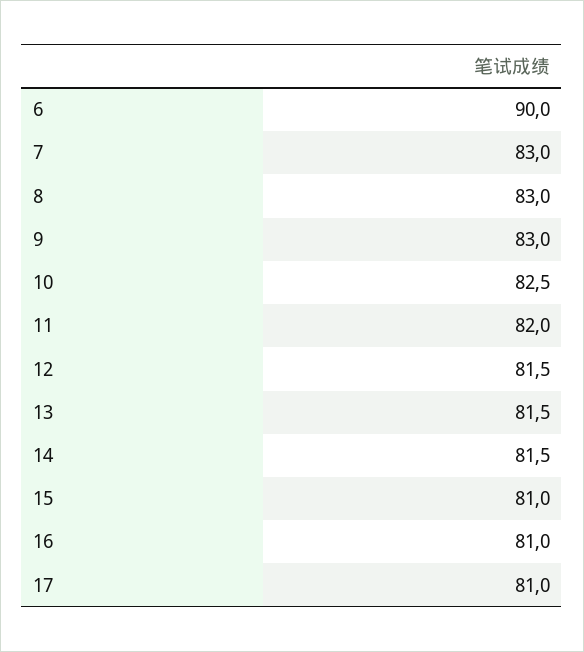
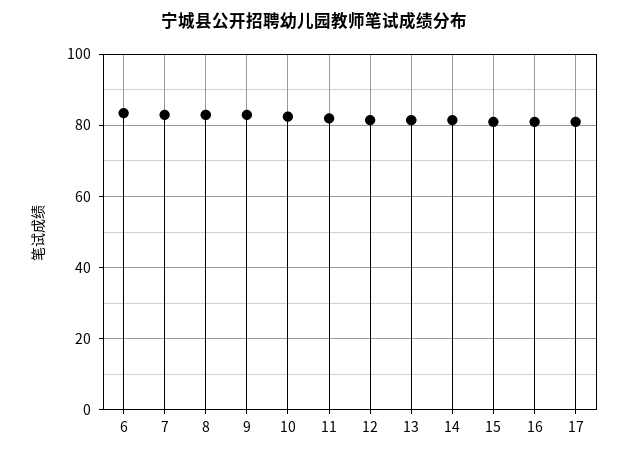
6: 90 -> 84

